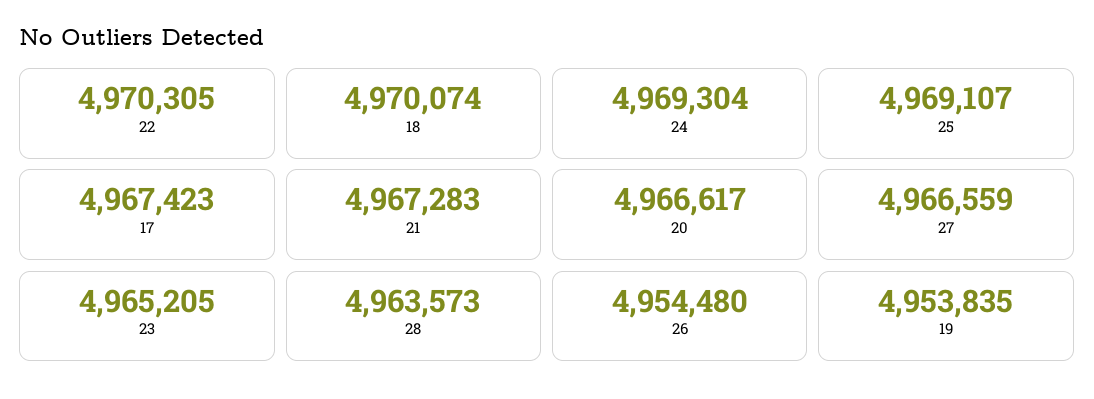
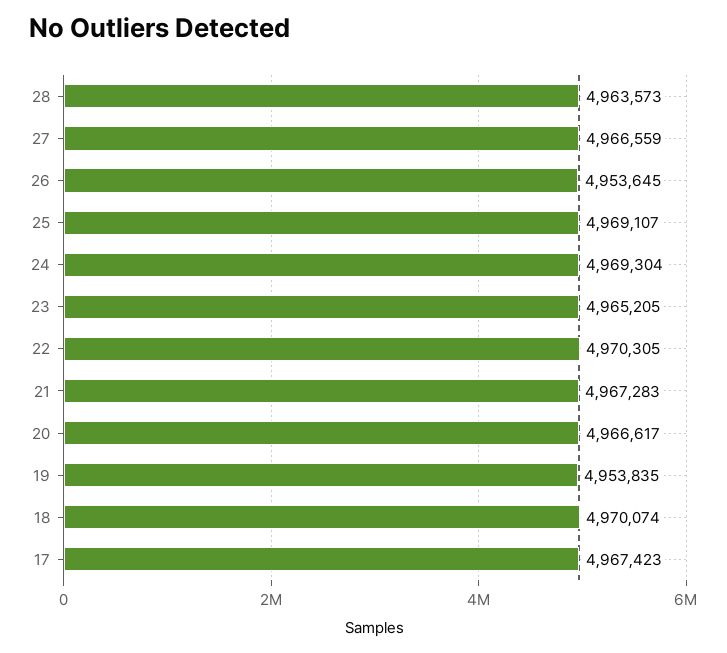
26: 4954480 -> 4953645

